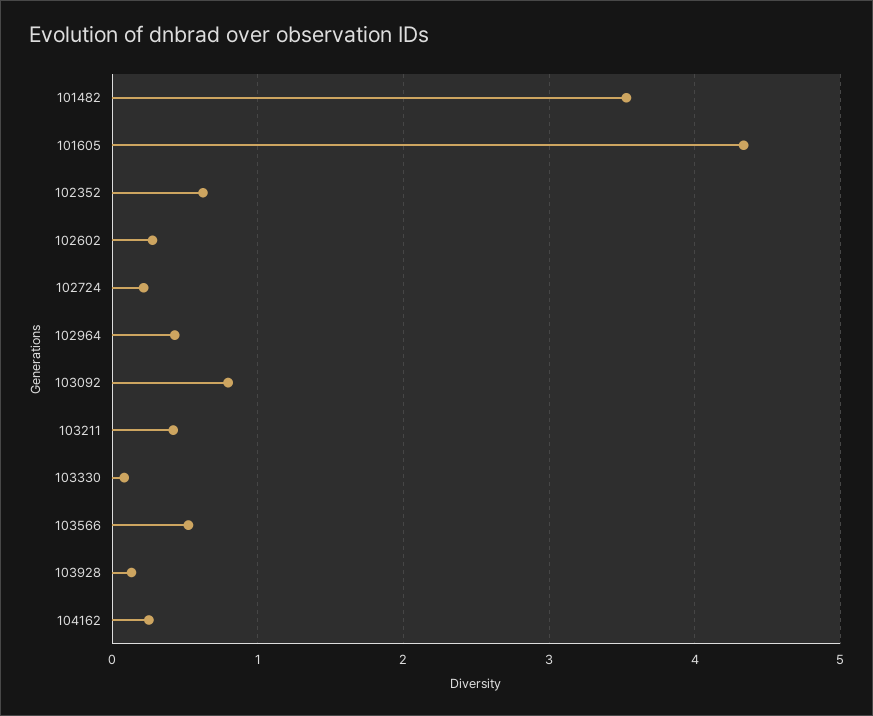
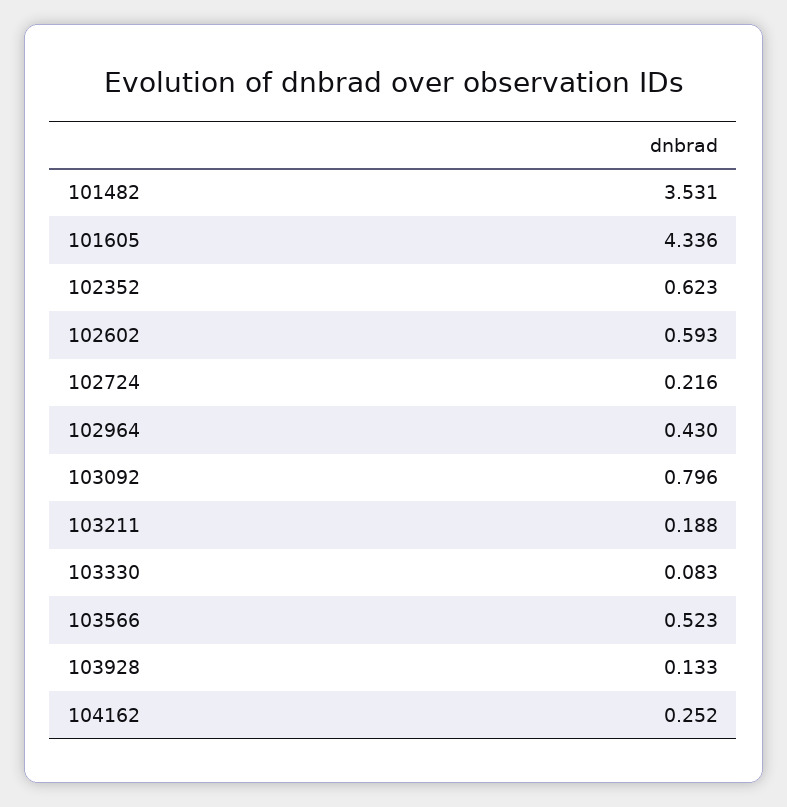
102602: 0.3 -> 0.593
103211: 0.4 -> 0.188

